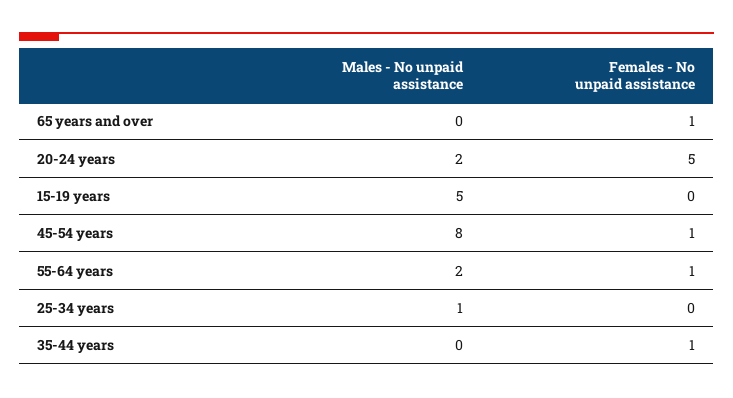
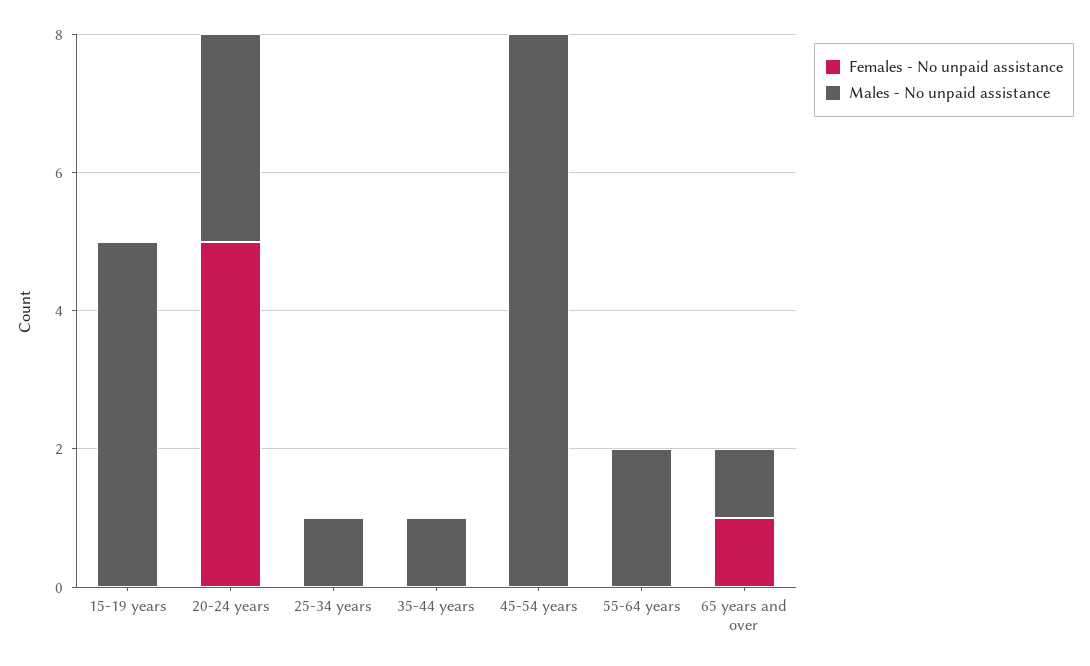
Males - No unpaid assistance, 65 years and over: 0 -> 1
Males - No unpaid assistance, 20-24 years: 2 -> 3
Females - No unpaid assistance, 45-54 years: 1 -> 0
Females - No unpaid assistance, 55-64 years: 1 -> 0
Males - No unpaid assistance, 35-44 years: 0 -> 1
Females - No unpaid assistance, 35-44 years: 1 -> 0

